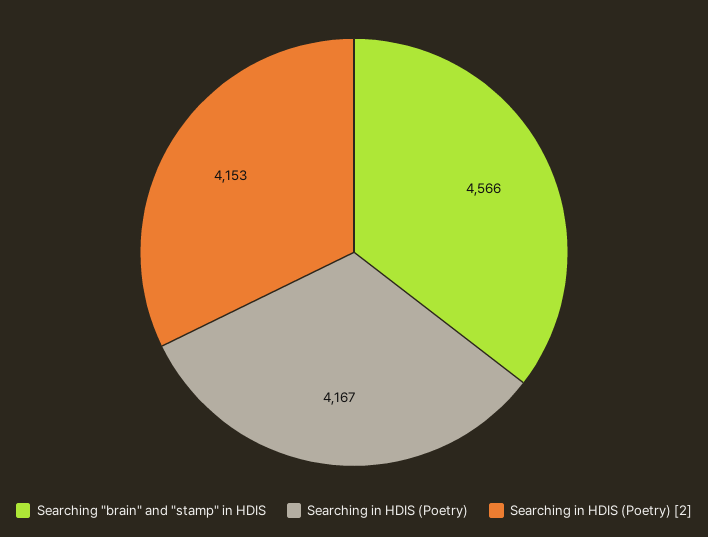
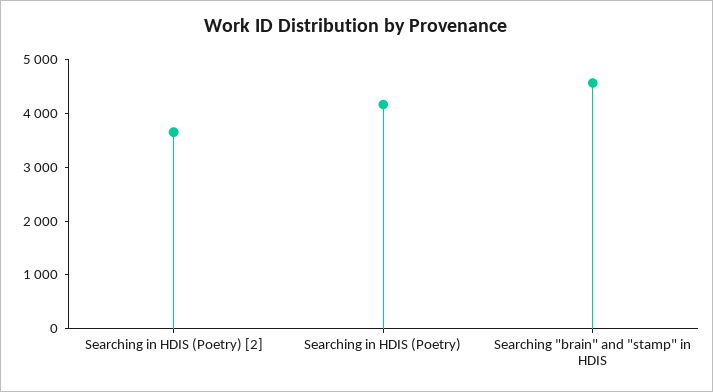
Searching in HDIS (Poetry) [2]: 4153 -> 3600

